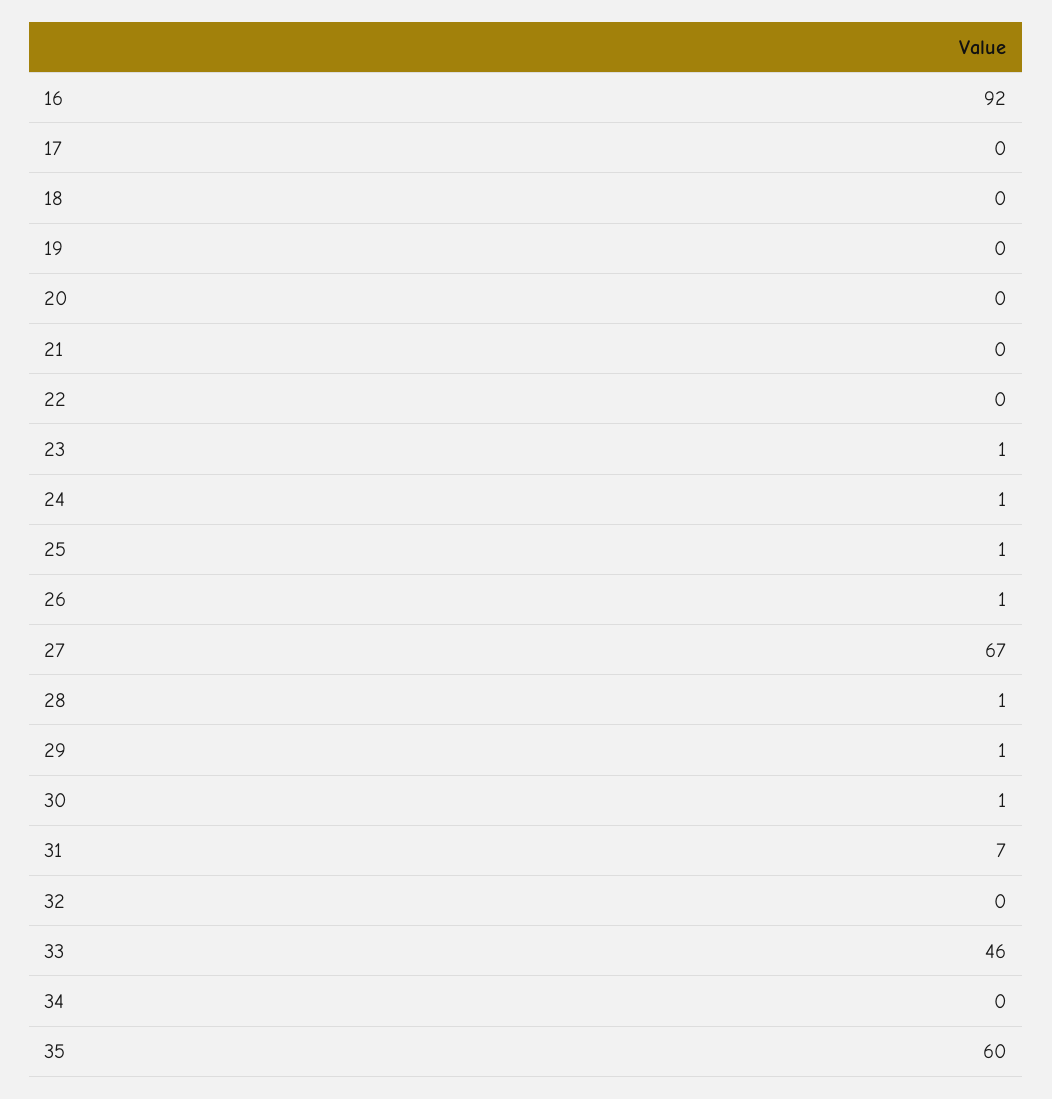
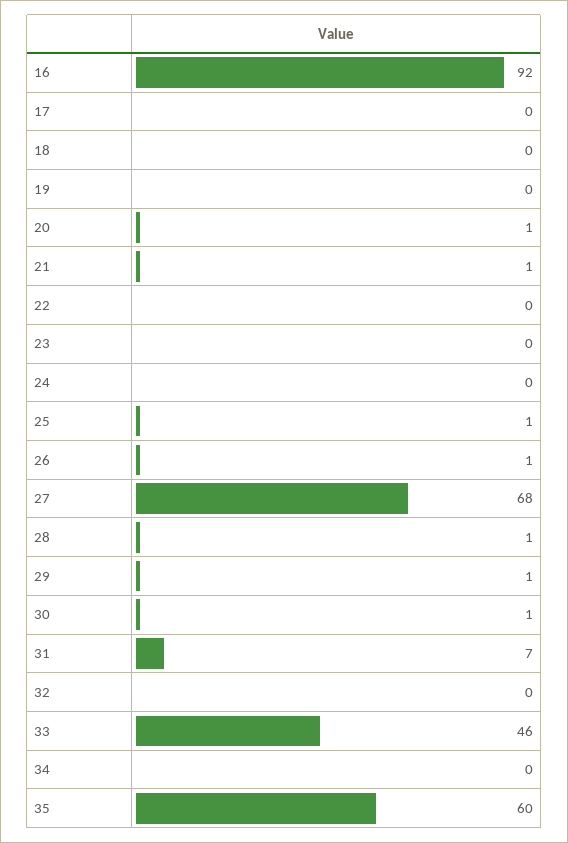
20: 0 -> 1
21: 0 -> 1
23: 1 -> 0
24: 1 -> 0
27: 67 -> 68

